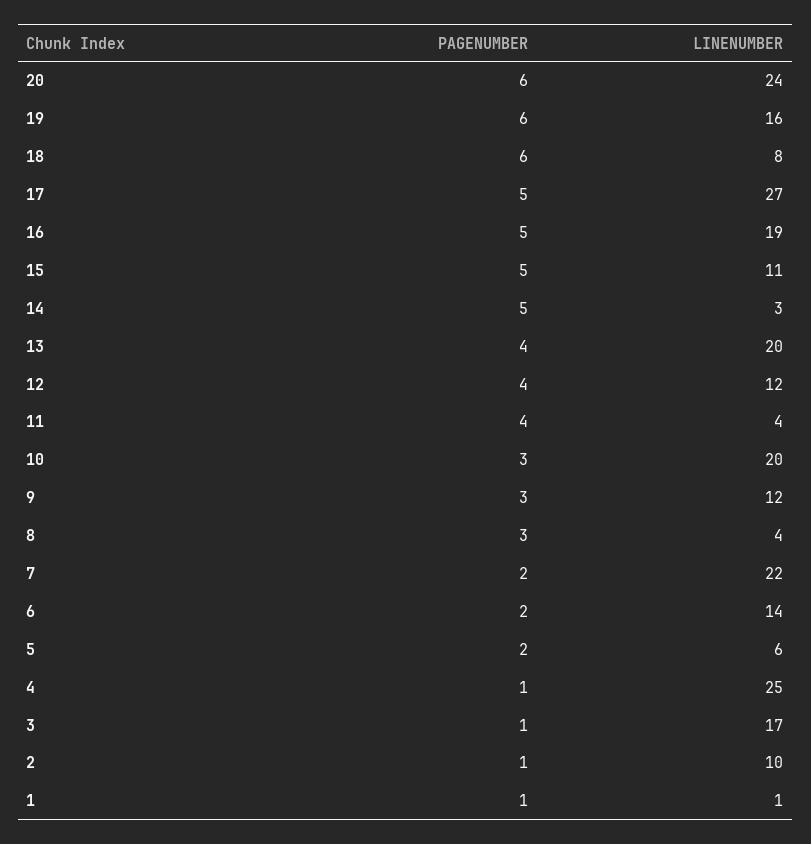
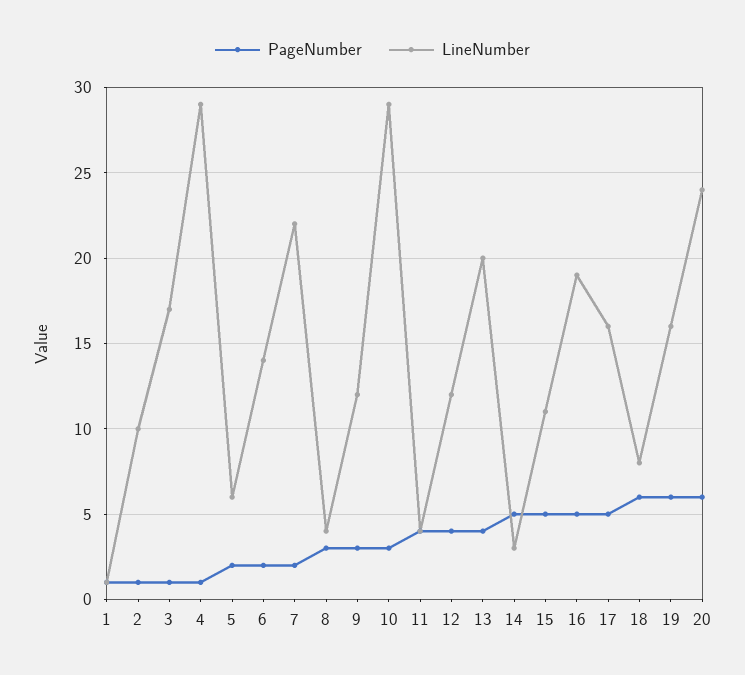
LINENUMBER, 17: 27 -> 16
LINENUMBER, 10: 20 -> 29
LINENUMBER, 4: 25 -> 29

